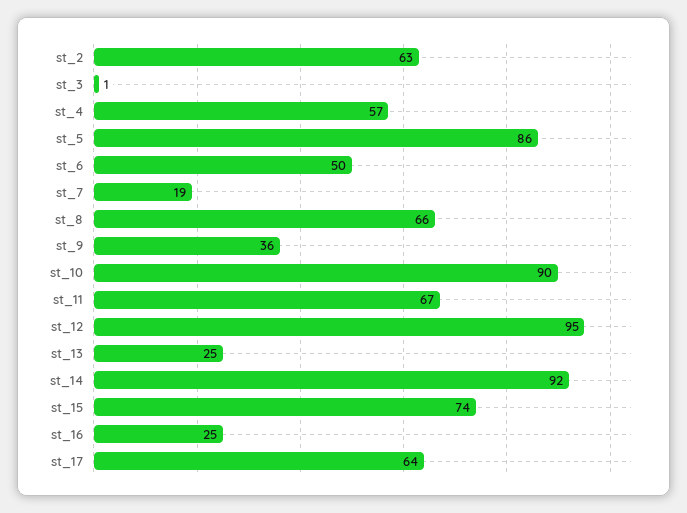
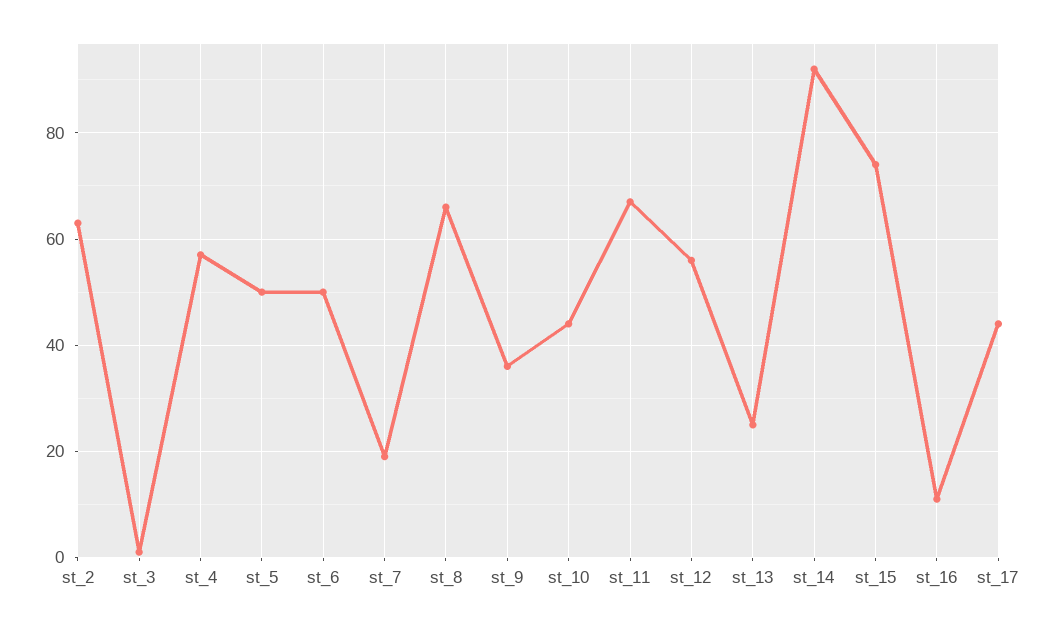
st_5: 86 -> 50
st_10: 90 -> 45
st_12: 95 -> 55
st_16: 25 -> 10
st_17: 64 -> 45

